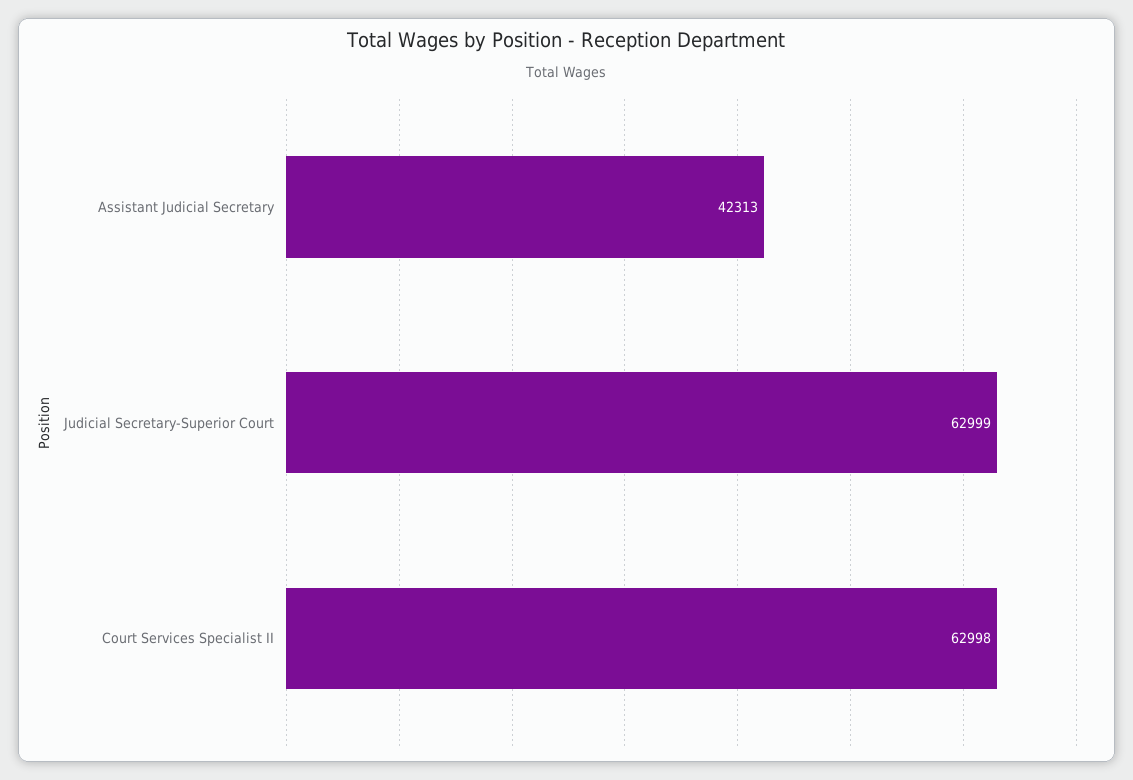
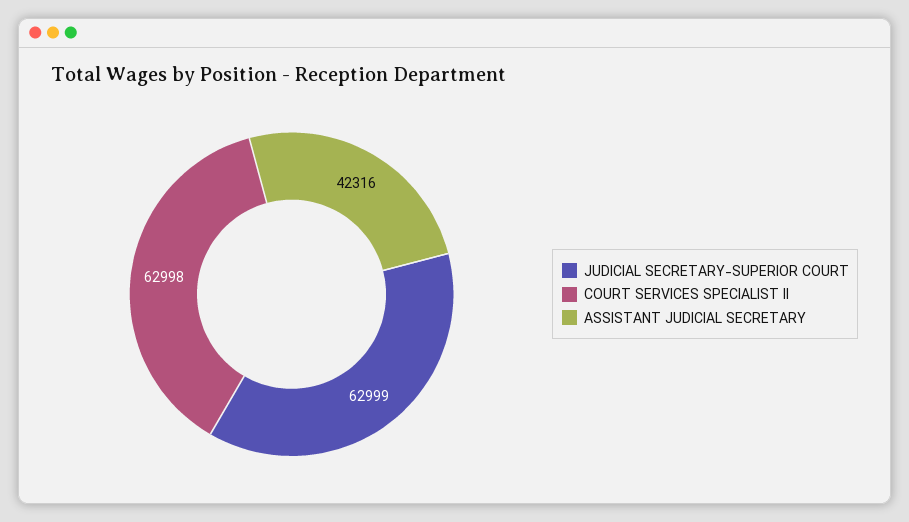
Assistant Judicial Secretary: 42313 -> 42316

